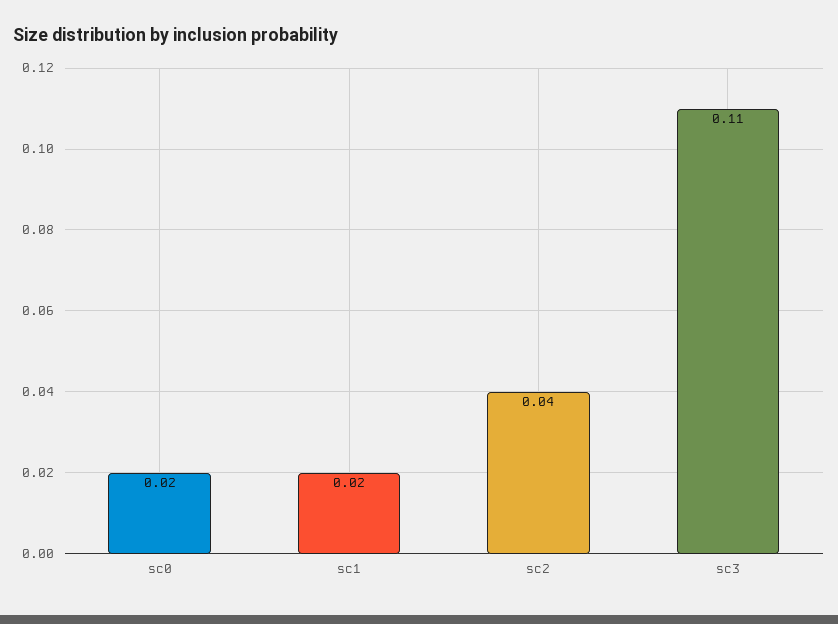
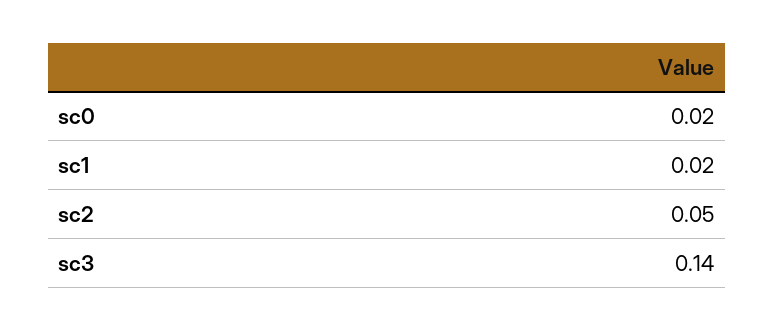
sc2: 0.04 -> 0.05
sc3: 0.11 -> 0.14

